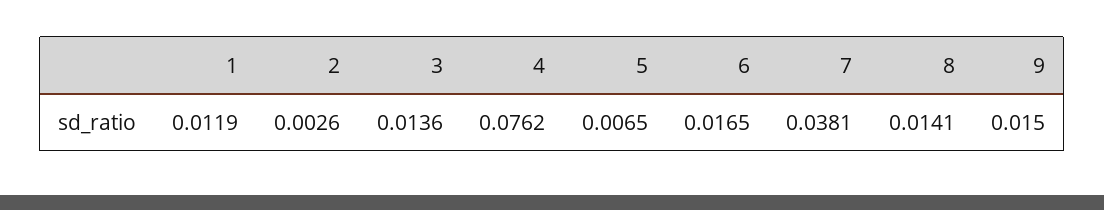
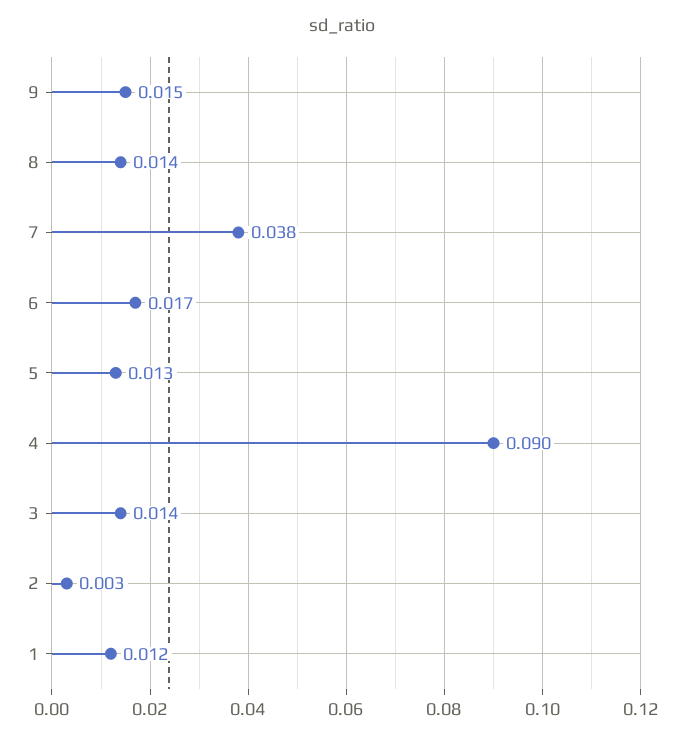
4: 0.0762 -> 0.09
5: 0.0065 -> 0.013

